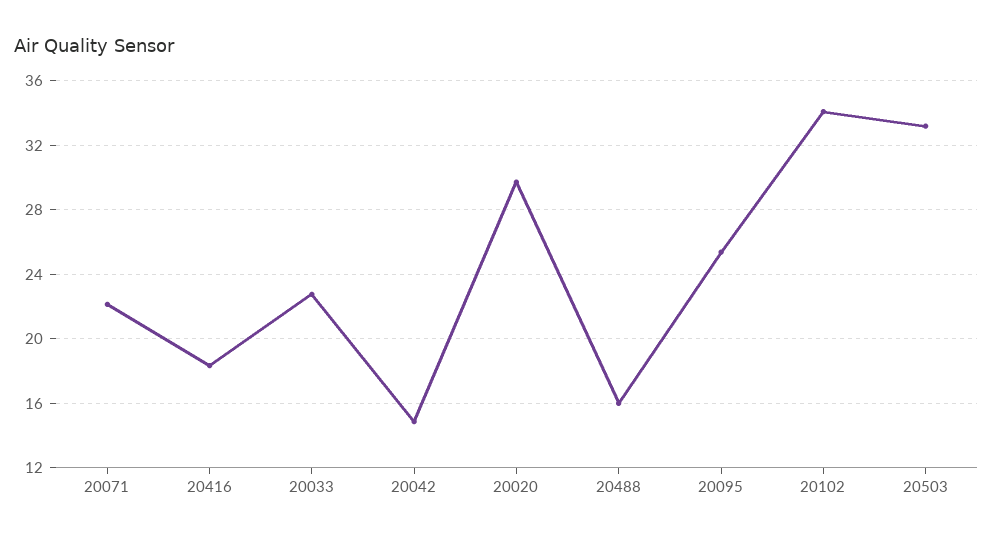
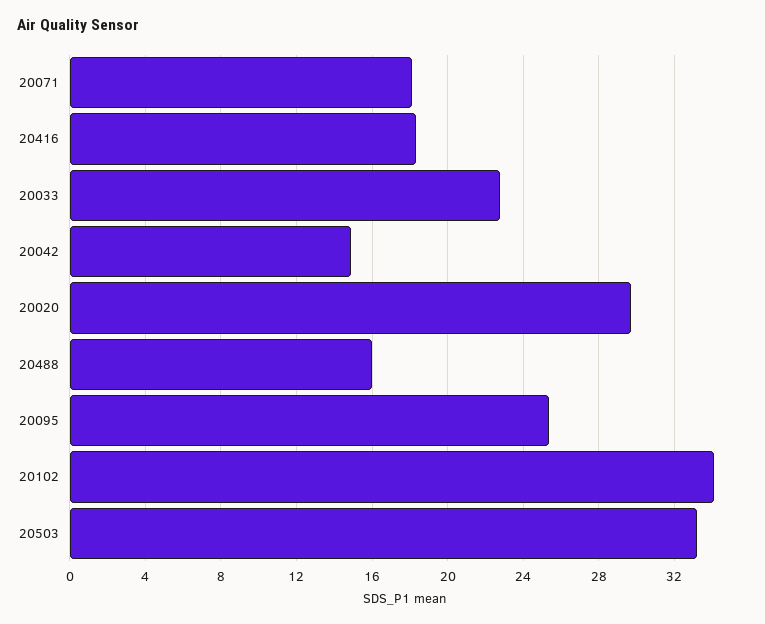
20071: 22 -> 18

